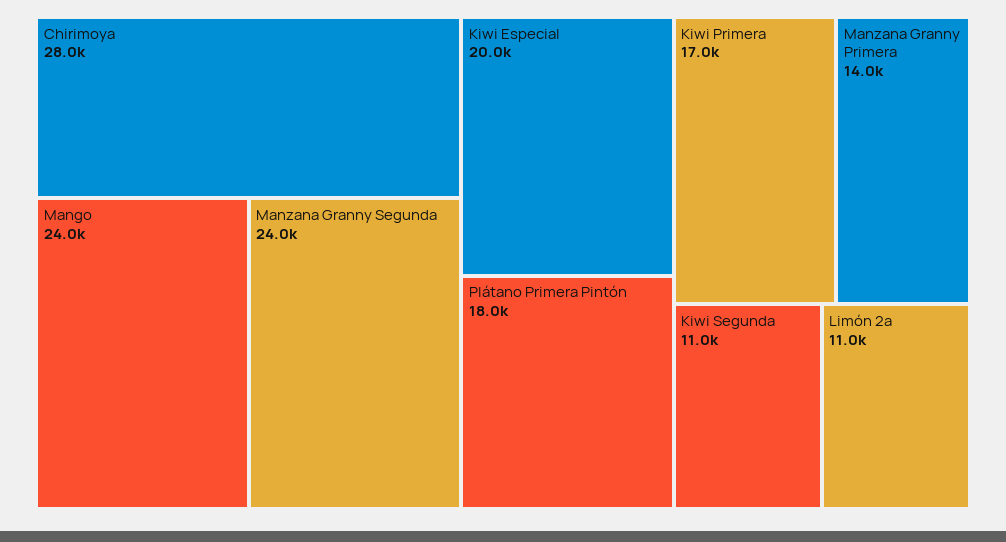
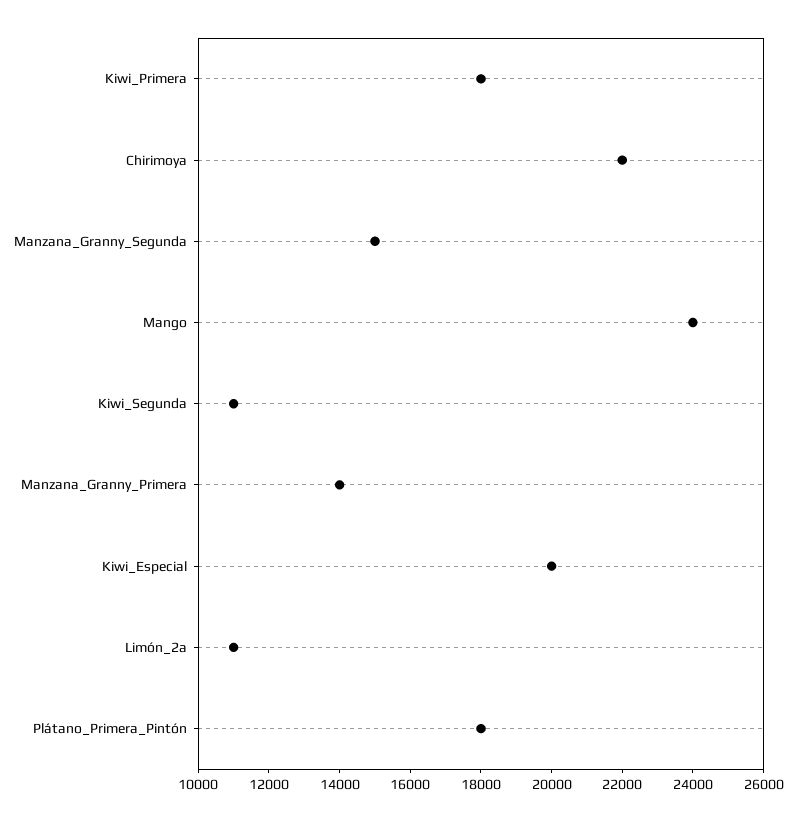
Chirimoya: 28000 -> 22000
Manzana Granny Segunda: 24000 -> 15000
Kiwi Primera: 17000 -> 18000

